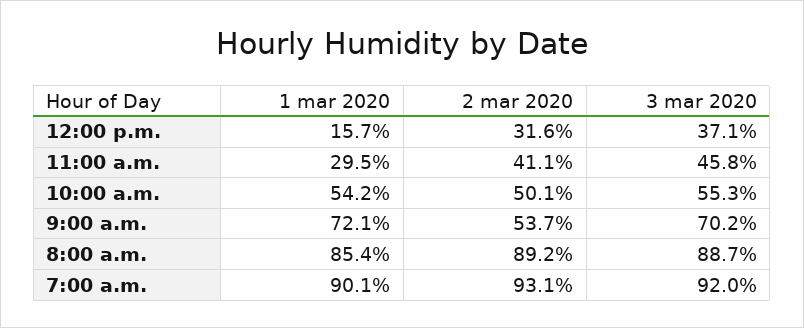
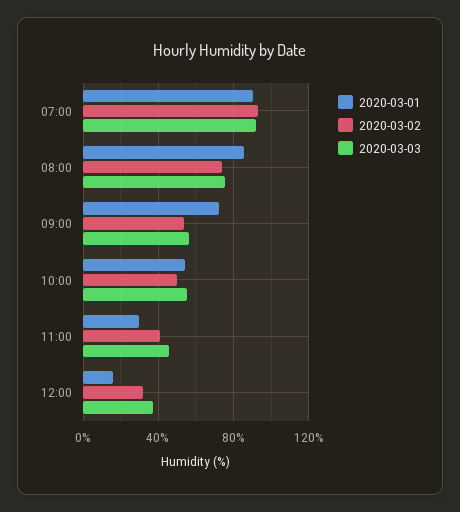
3 mar 2020, 9:00 a.m.: 70.2 -> 55
2 mar 2020, 8:00 a.m.: 89.2 -> 75
3 mar 2020, 8:00 a.m.: 88.7 -> 75

